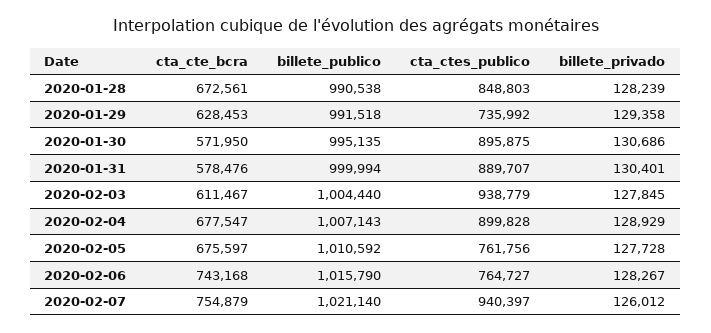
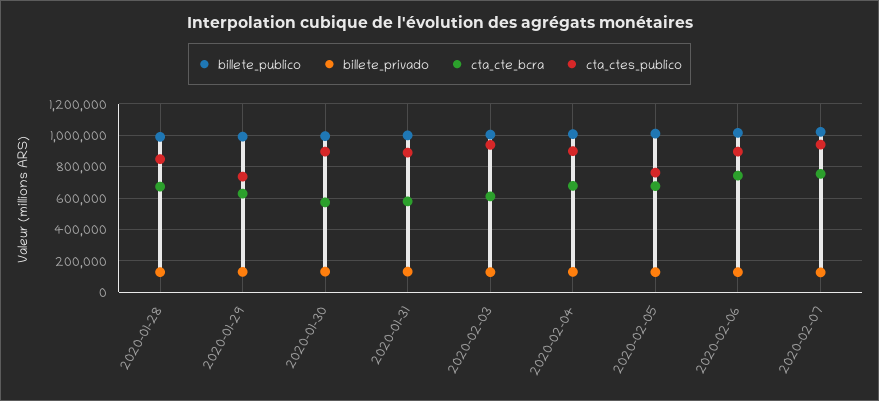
cta_ctes_publico, 2020-02-06: 764727 -> 900000

